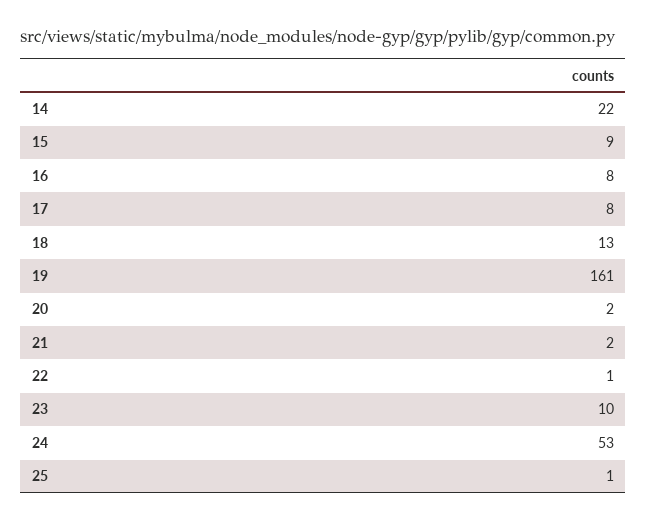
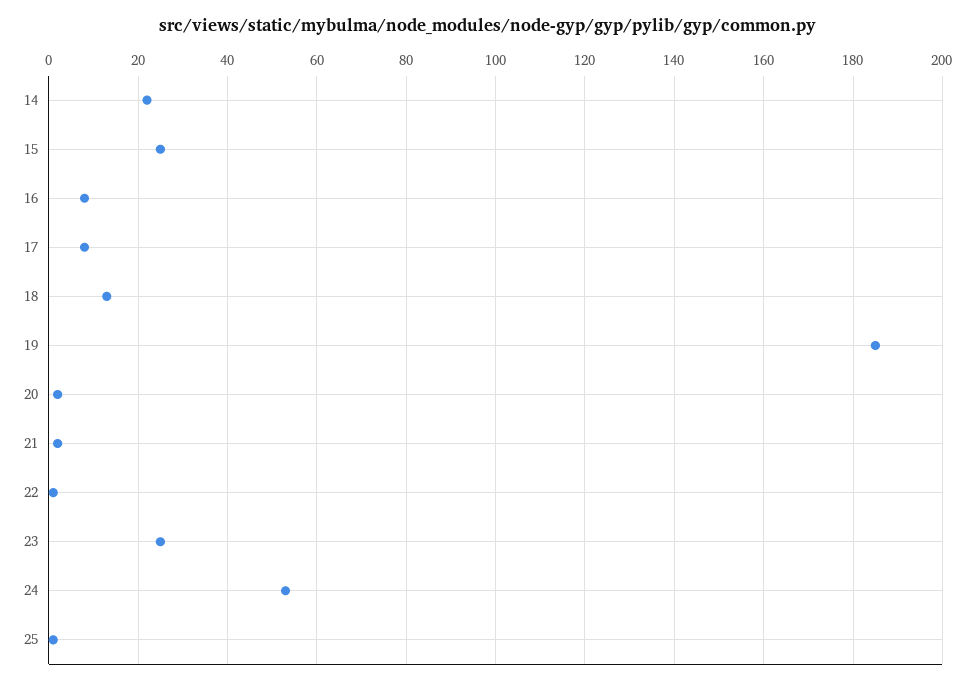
15: 9 -> 25
19: 161 -> 185
23: 10 -> 25

